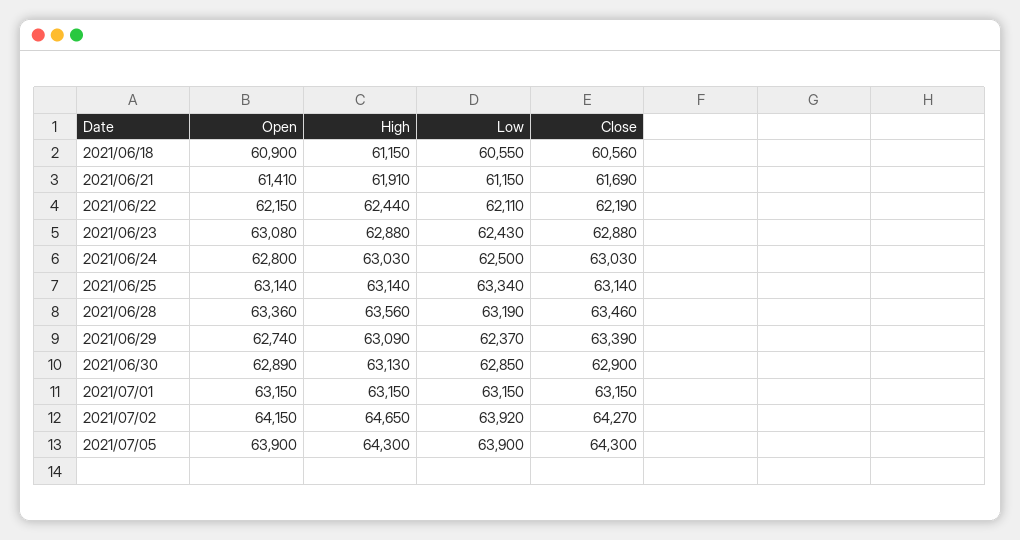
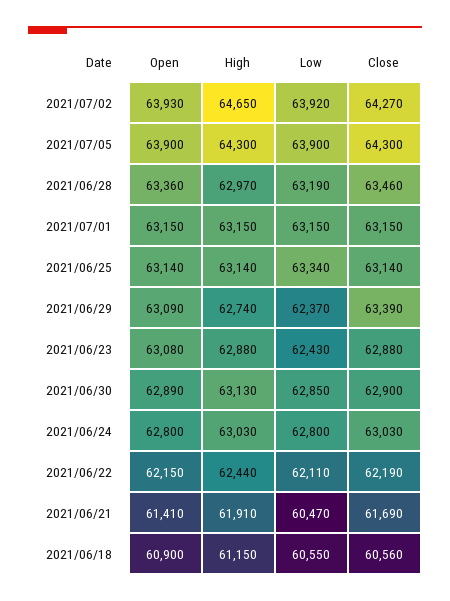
Low, 2021/06/21: 61150 -> 60470
Low, 2021/06/24: 62500 -> 62800
High, 2021/06/28: 63560 -> 62970
Open, 2021/06/29: 62740 -> 63090
High, 2021/06/29: 63090 -> 62740
Open, 2021/07/02: 64150 -> 63930

